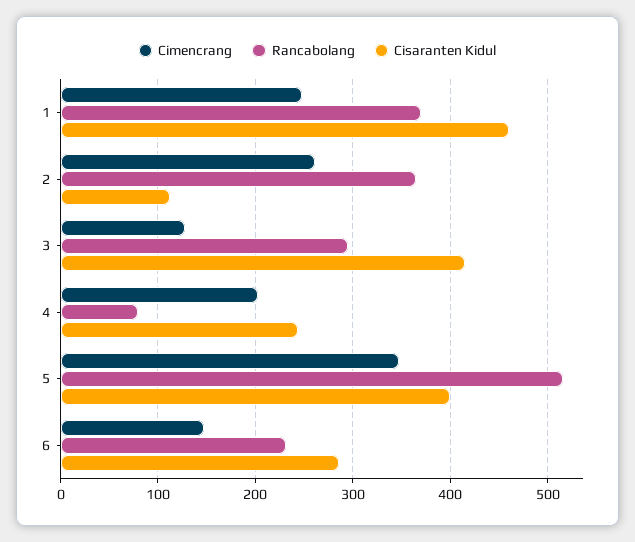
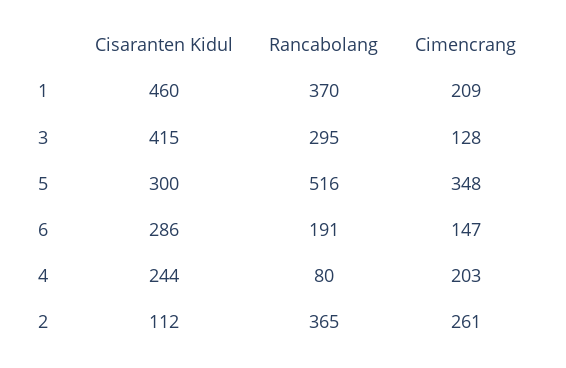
Cimencrang, 1: 250 -> 209
Cisaranten Kidul, 5: 400 -> 300
Rancabolang, 6: 230 -> 191

